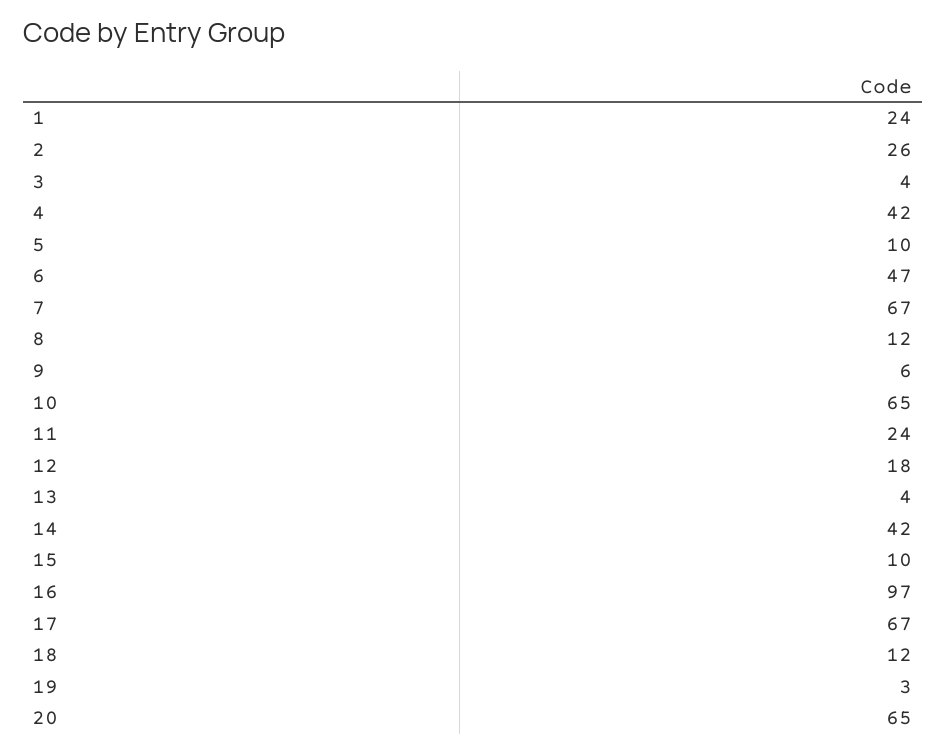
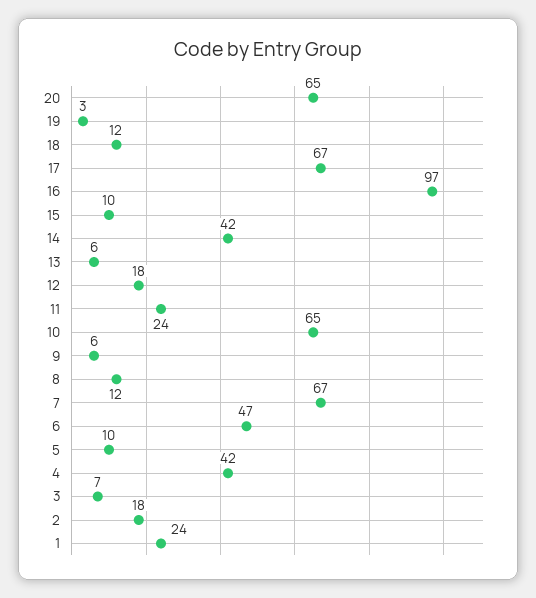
2: 26 -> 18
3: 4 -> 7
13: 4 -> 6

